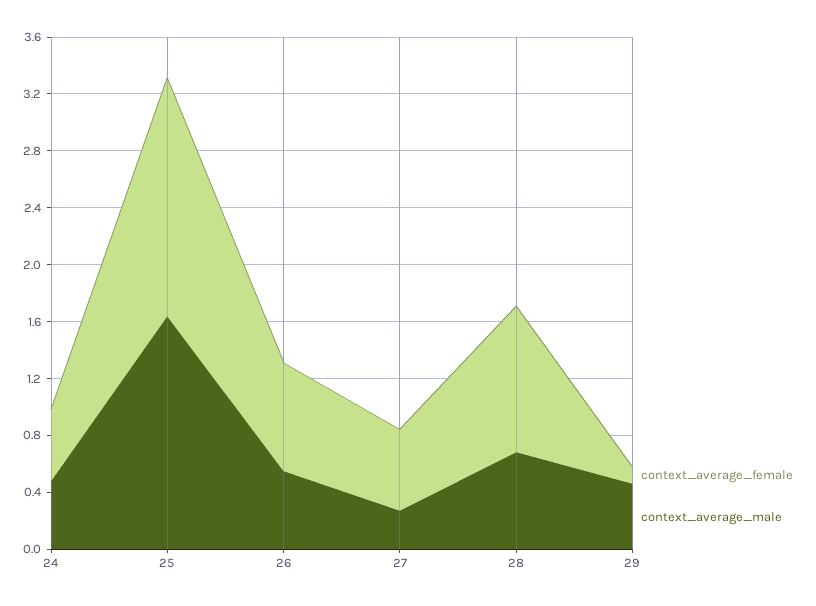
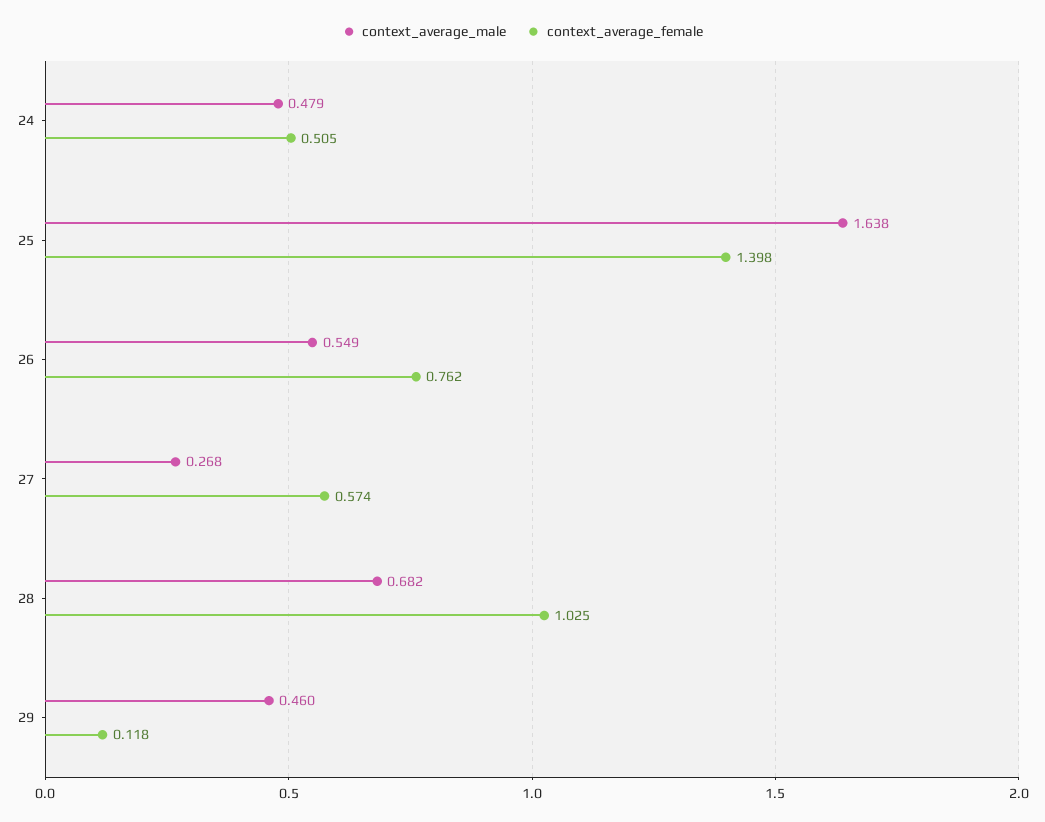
context_average_female, 25: 1.7 -> 1.398

